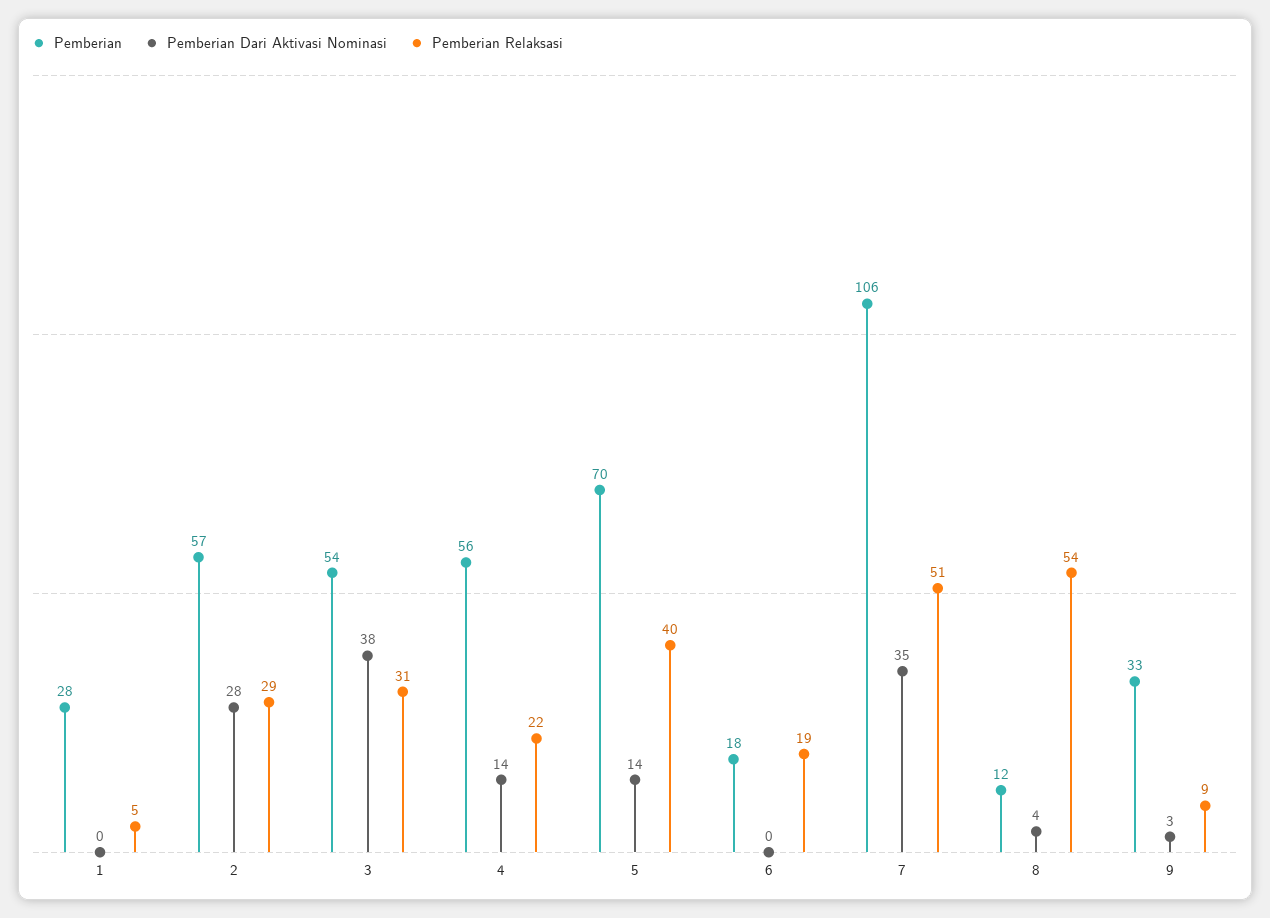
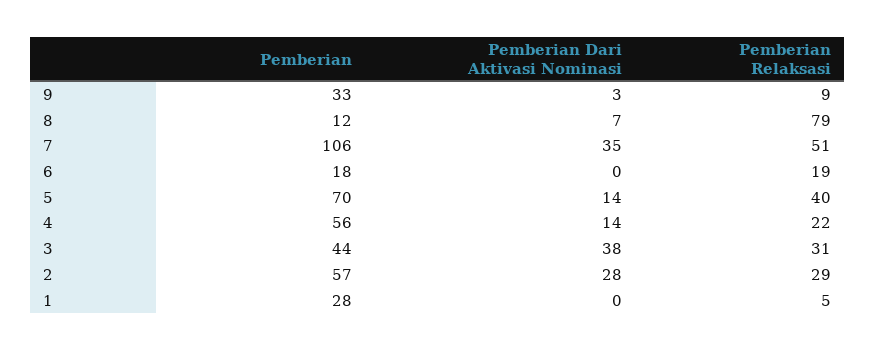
Pemberian, 3: 54 -> 44
Pemberian Dari Aktivasi Nominasi, 8: 4 -> 7
Pemberian Relaksasi, 8: 54 -> 79

